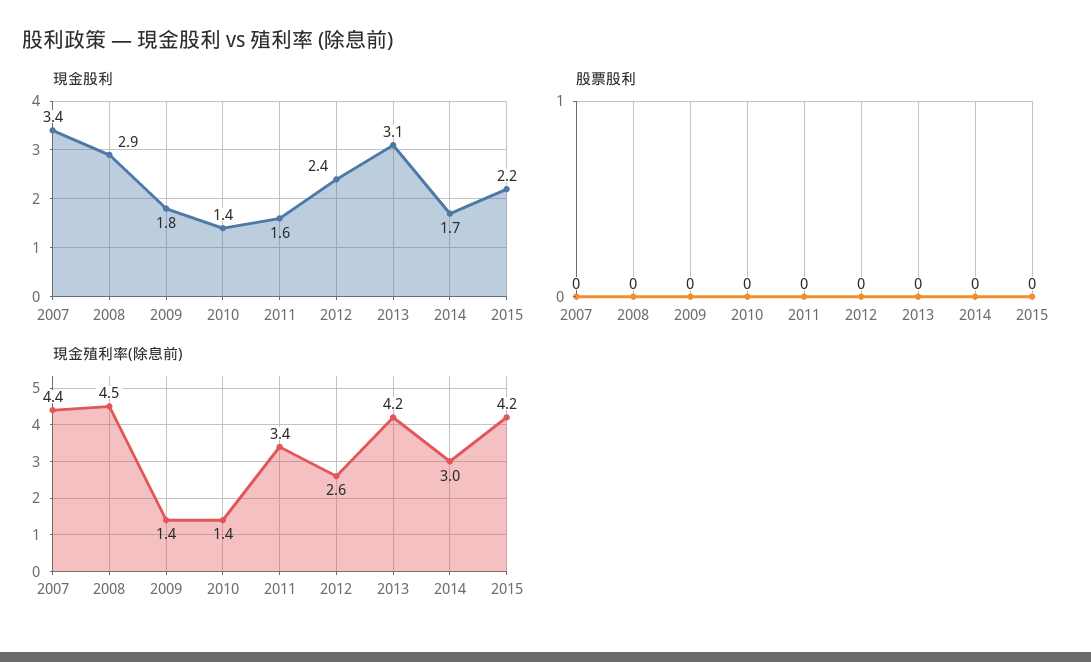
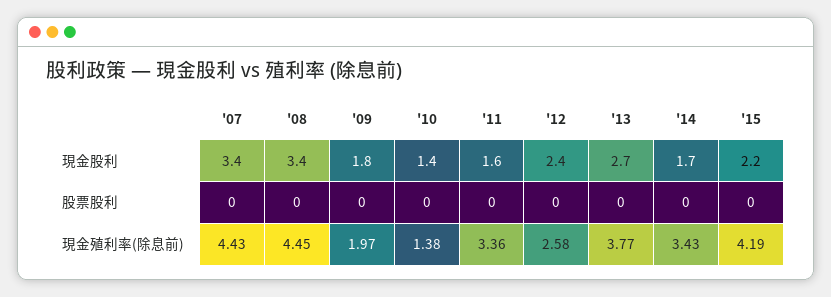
現金股利, 2008: 2.9 -> 3.4
現金股利, 2013: 3.1 -> 2.7
現金殖利率(除息前), 2009: 1.4 -> 1.97
現金殖利率(除息前), 2013: 4.2 -> 3.77
現金殖利率(除息前), 2014: 3 -> 3.43

